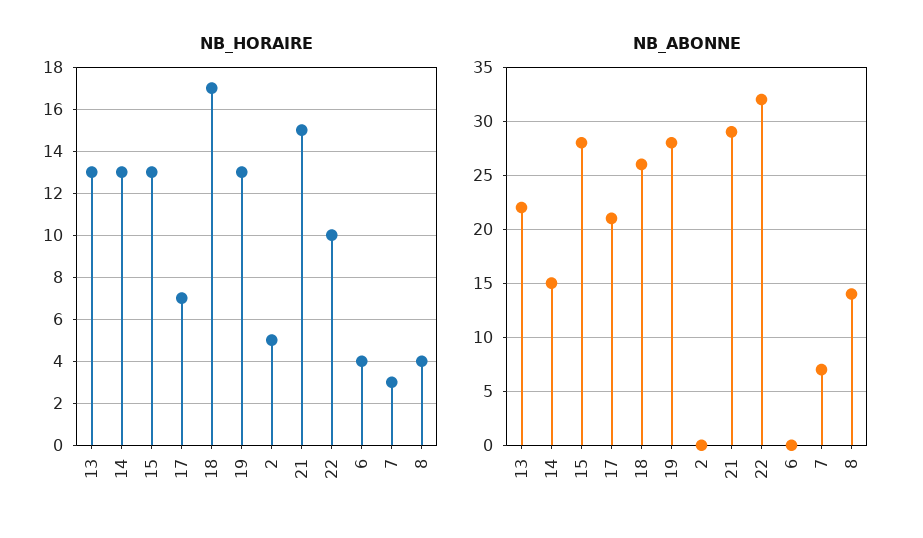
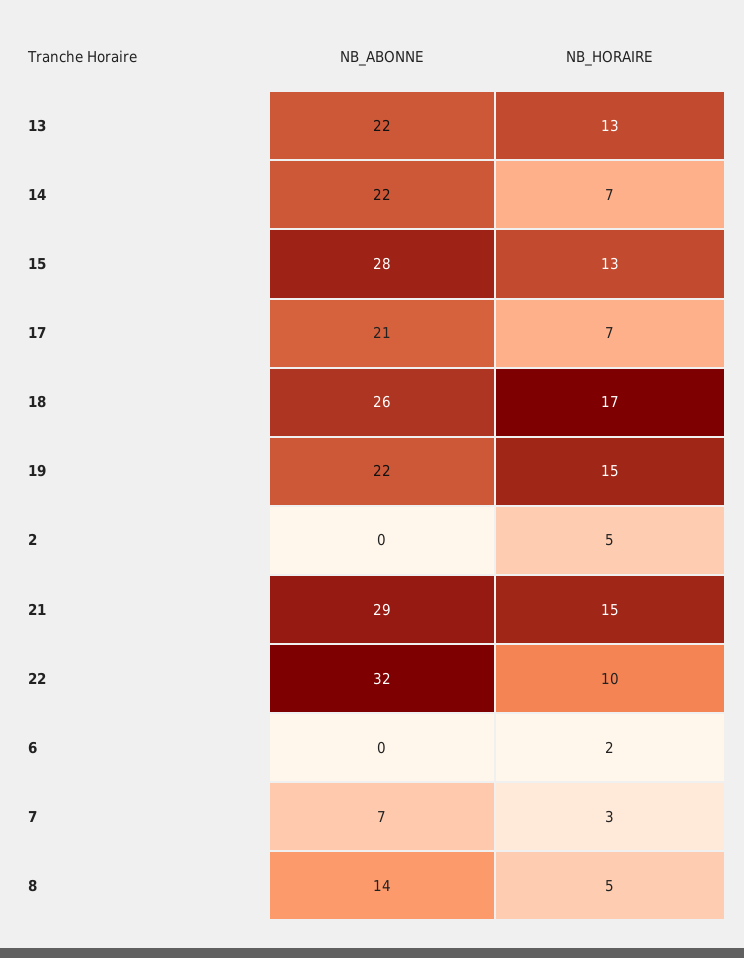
NB_HORAIRE, 14: 13 -> 7
NB_HORAIRE, 19: 13 -> 15
NB_HORAIRE, 6: 4 -> 2
NB_HORAIRE, 8: 4 -> 5
NB_ABONNE, 14: 15 -> 22
NB_ABONNE, 19: 28 -> 22

